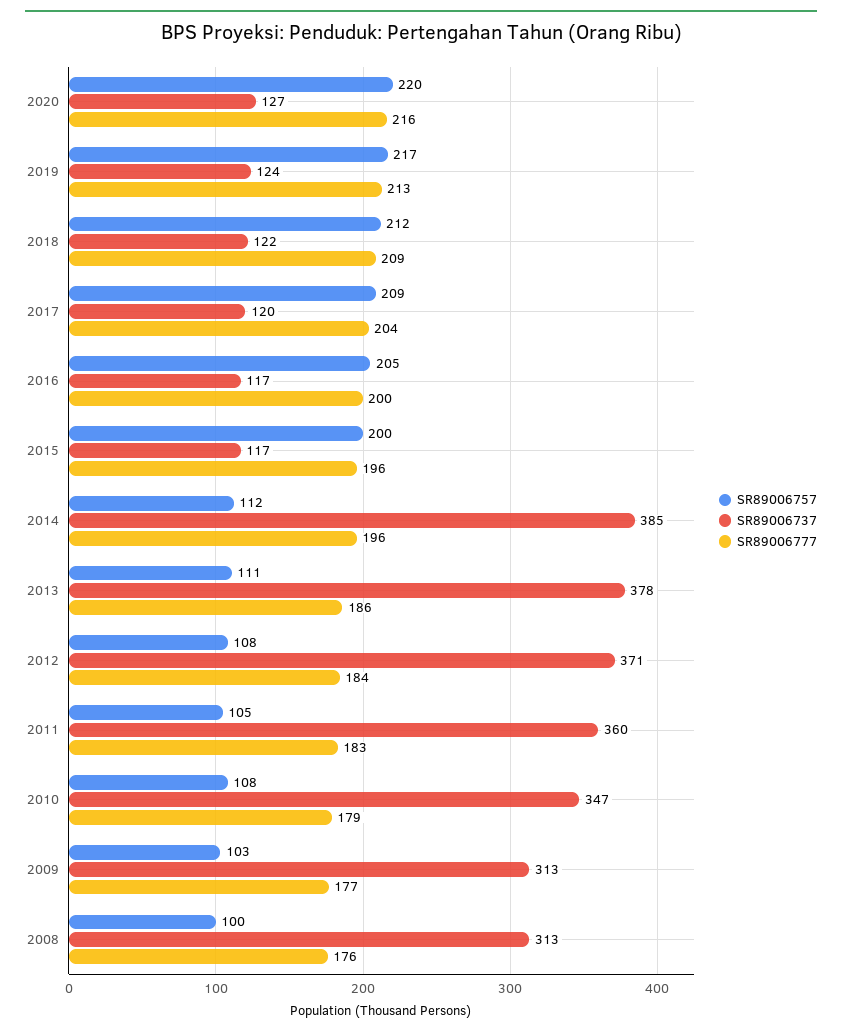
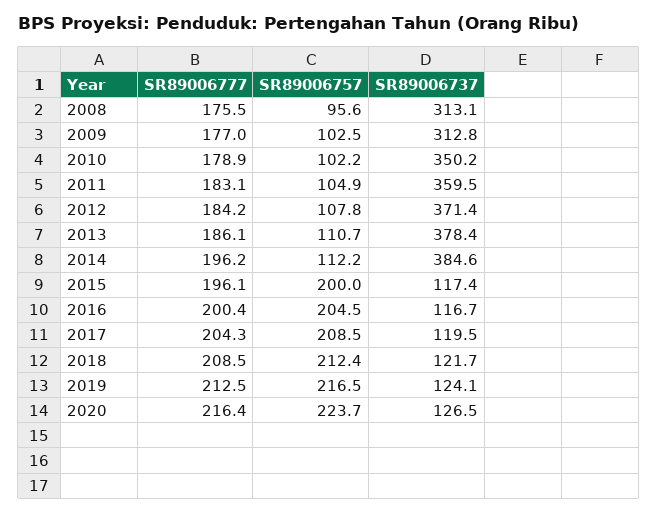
SR89006757, 2020: 220 -> 223.7
SR89006757, 2010: 108 -> 102.2
SR89006737, 2010: 347 -> 350.2
SR89006757, 2008: 100 -> 95.6

